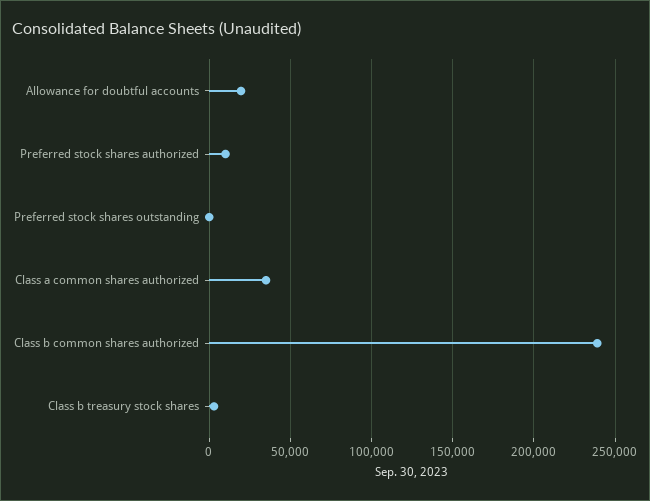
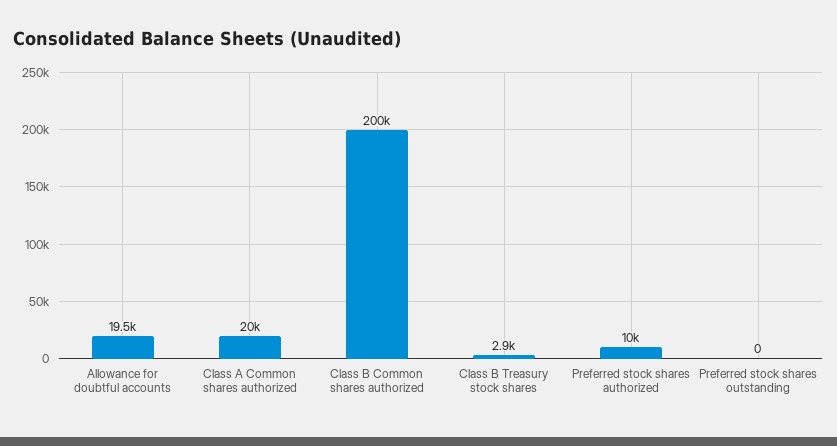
Class a common shares authorized: 35000 -> 20000
Class b common shares authorized: 240000 -> 200000

